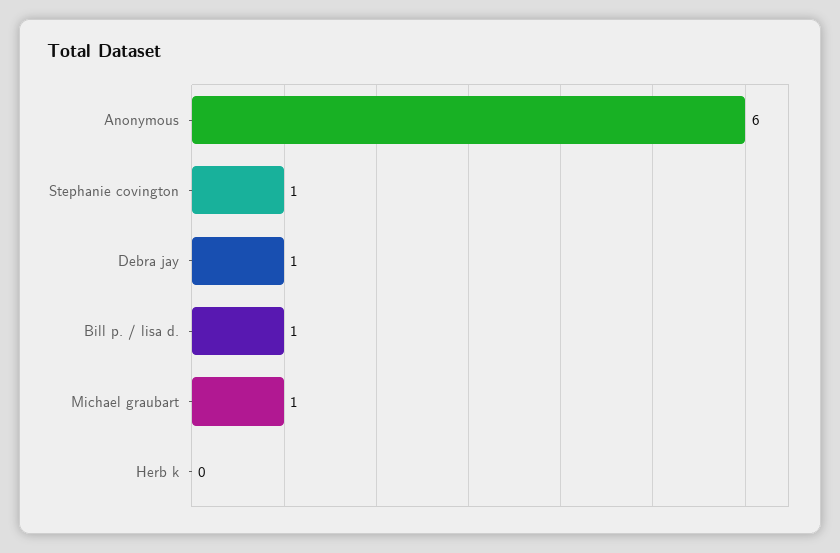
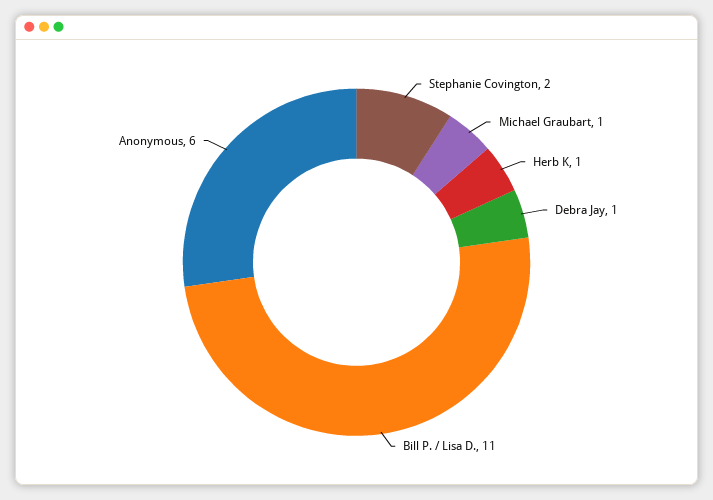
Stephanie covington: 1 -> 2
Bill p. / lisa d.: 1 -> 11
Herb k: 0 -> 1

